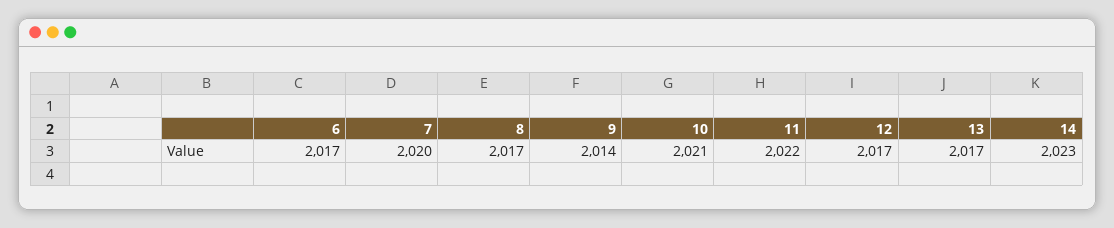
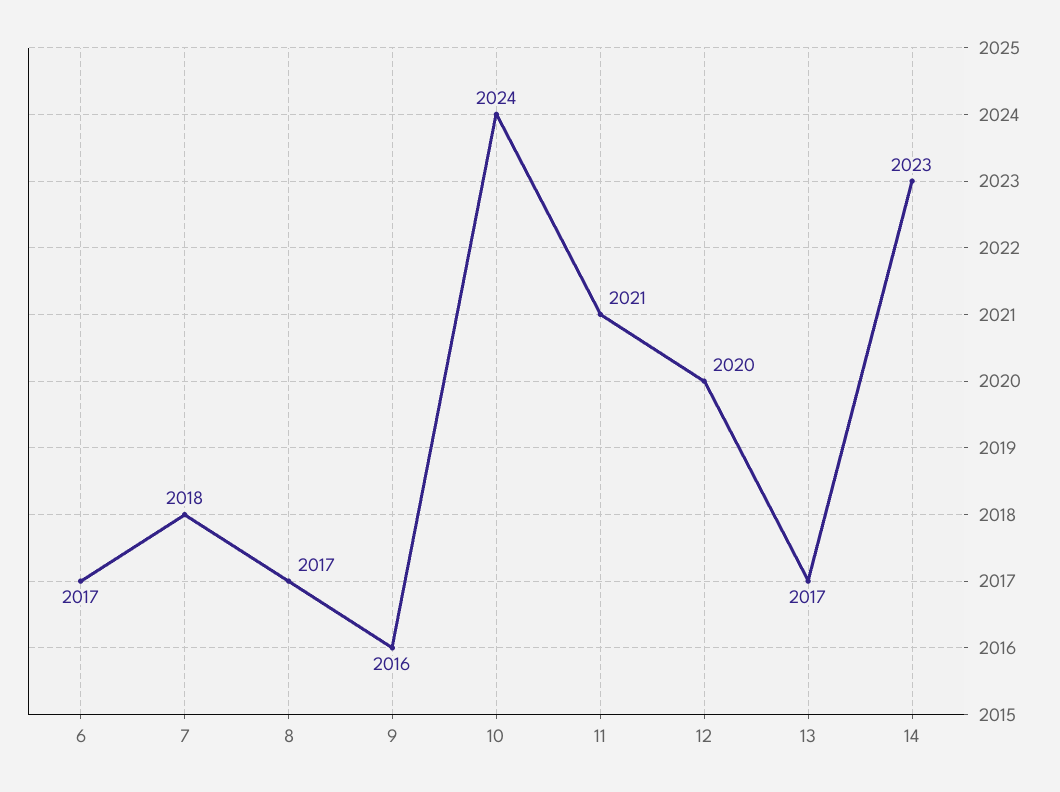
7: 2020 -> 2018
9: 2014 -> 2016
10: 2021 -> 2024
11: 2022 -> 2021
12: 2017 -> 2020

